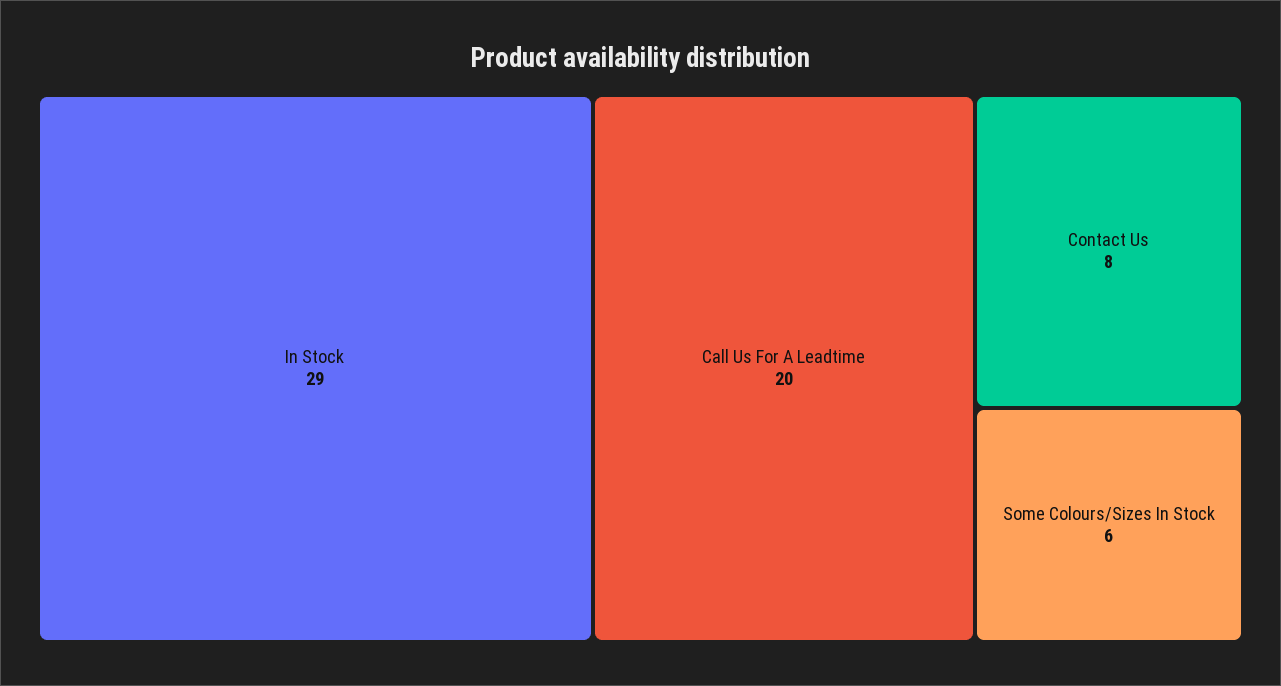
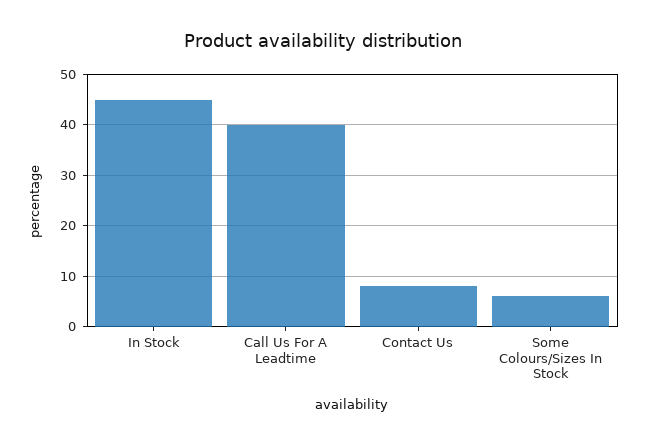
In Stock: 29 -> 45
Call Us For A Leadtime: 20 -> 40

